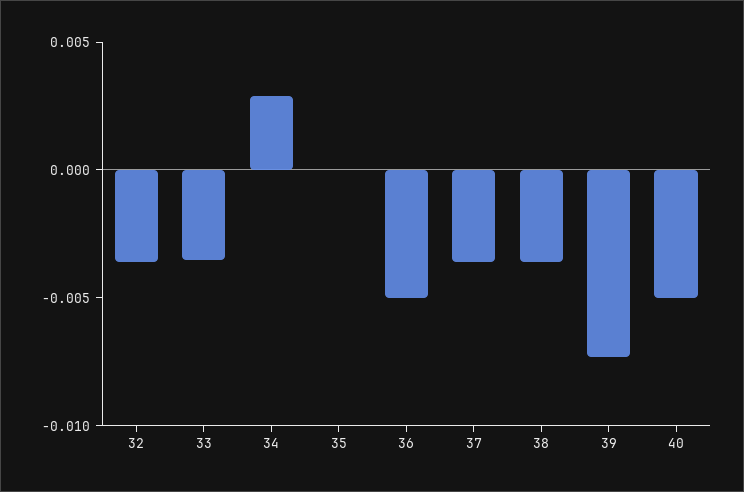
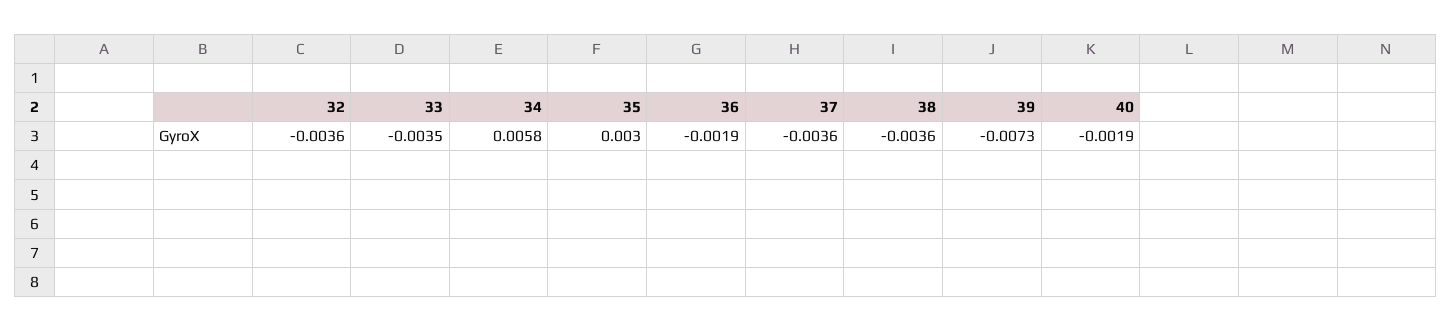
34: 0.003 -> 0.0058
35: 0 -> 0.003
36: -0.005 -> -0.0019
40: -0.005 -> -0.0019

